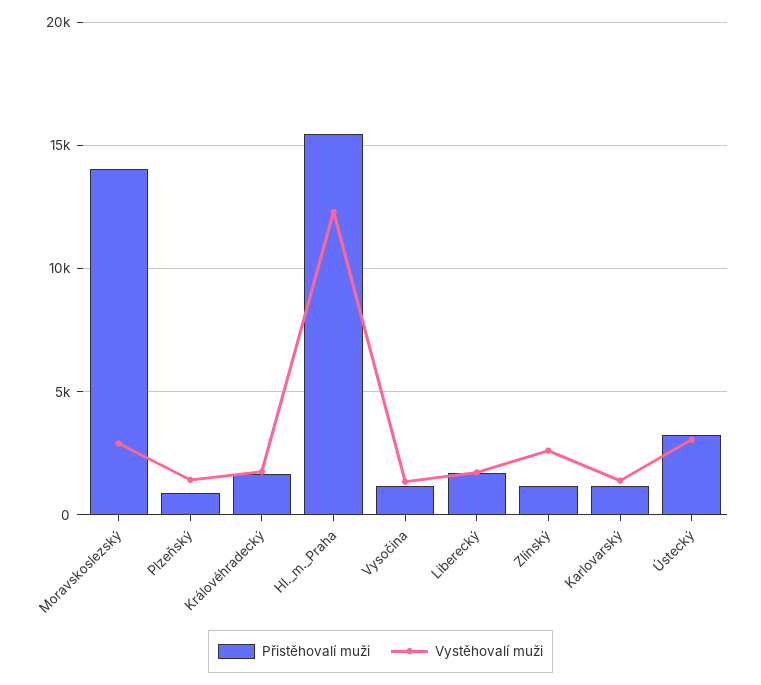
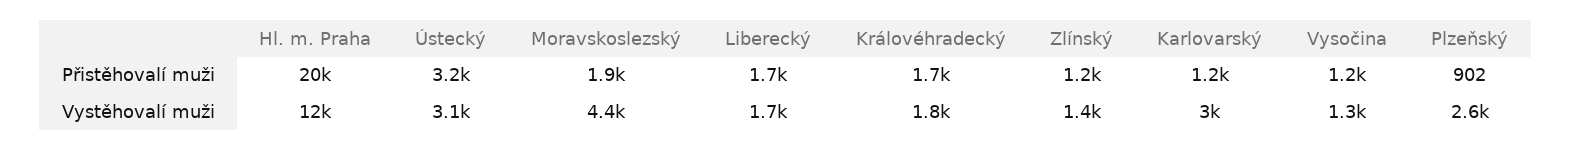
Přistěhovalí muži, Moravskoslezský: 14000 -> 1900
Vystěhovalí muži, Moravskoslezský: 3000 -> 4400
Vystěhovalí muži, Plzeňský: 1500 -> 2600
Přistěhovalí muži, Hl._m._Praha: 15500 -> 20000
Vystěhovalí muži, Zlínský: 2500 -> 1400
Vystěhovalí muži, Karlovarský: 1500 -> 3000

